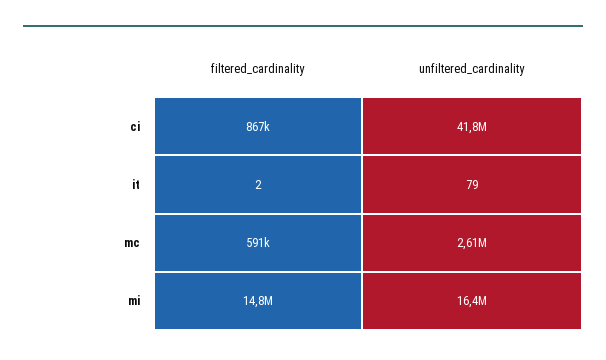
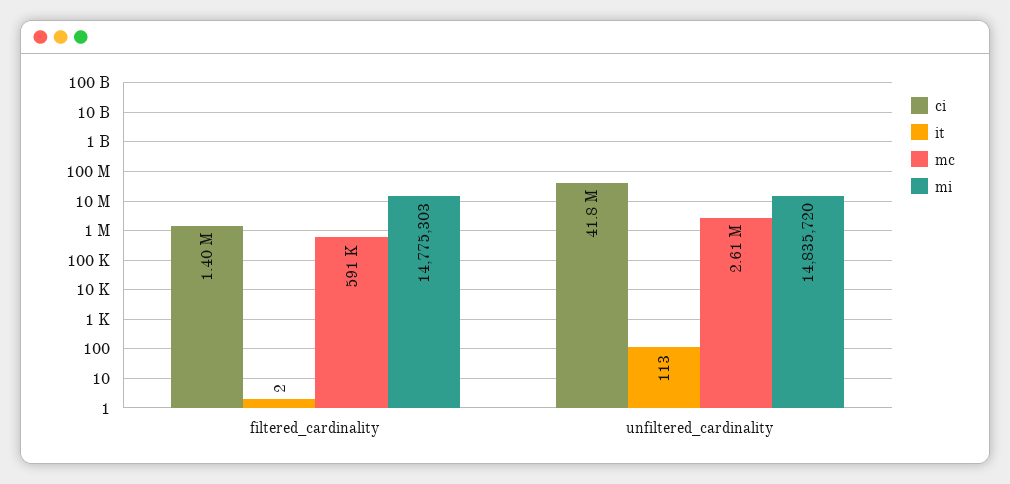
ci, filtered_cardinality: 867000 -> 1400000
it, unfiltered_cardinality: 79 -> 113
mi, unfiltered_cardinality: 16400000 -> 14835720

